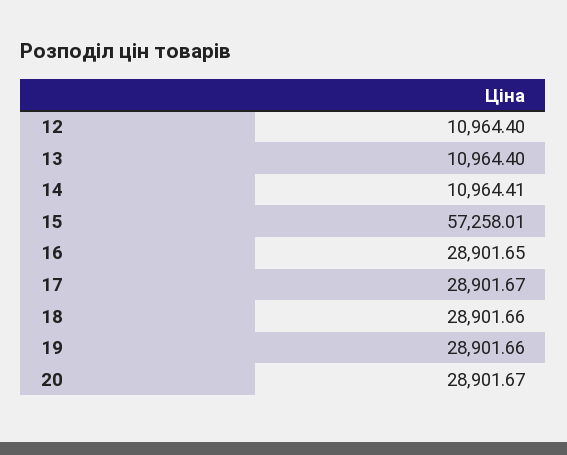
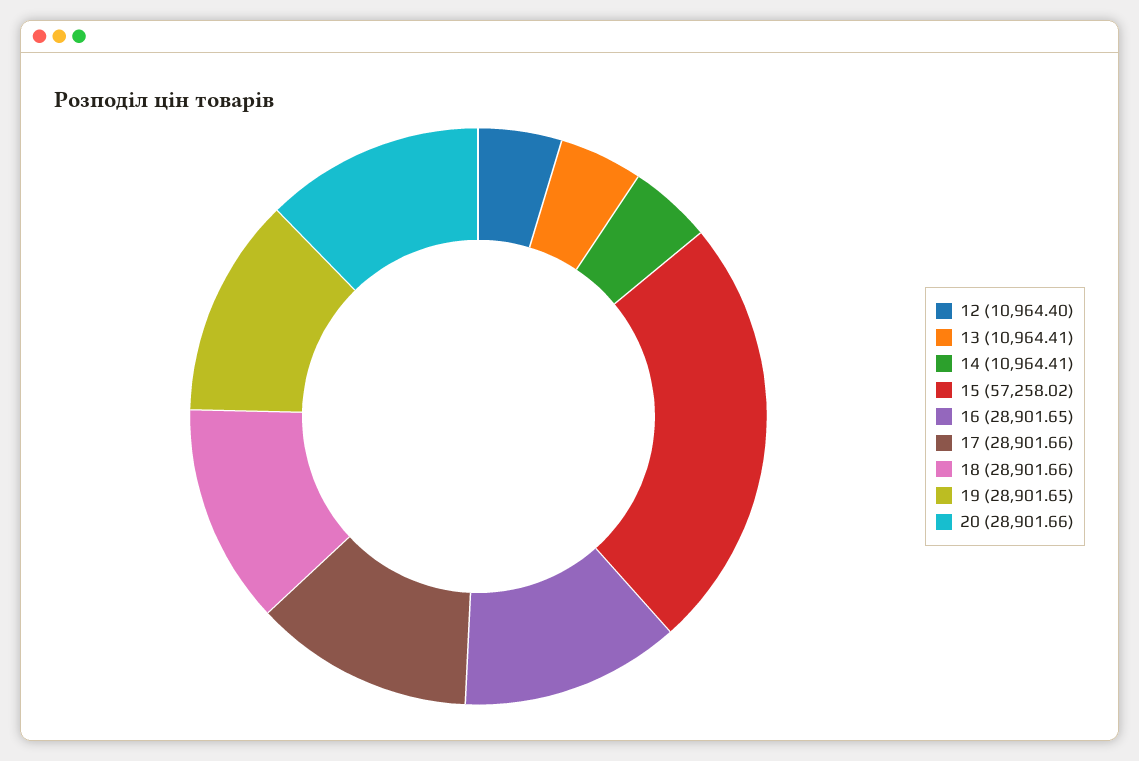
13: 10964.4 -> 10964.41
15: 57258.01 -> 57258.02
17: 28901.67 -> 28901.66
19: 28901.66 -> 28901.65
20: 28901.67 -> 28901.66

